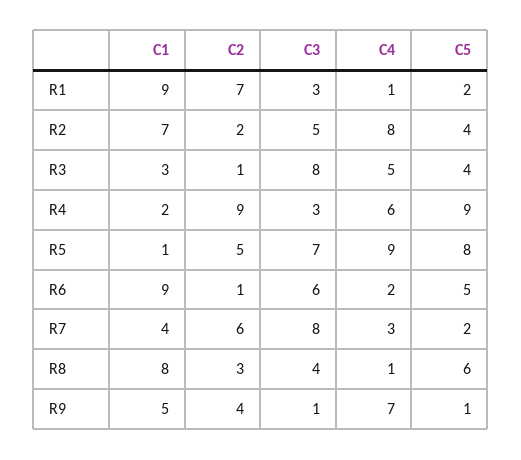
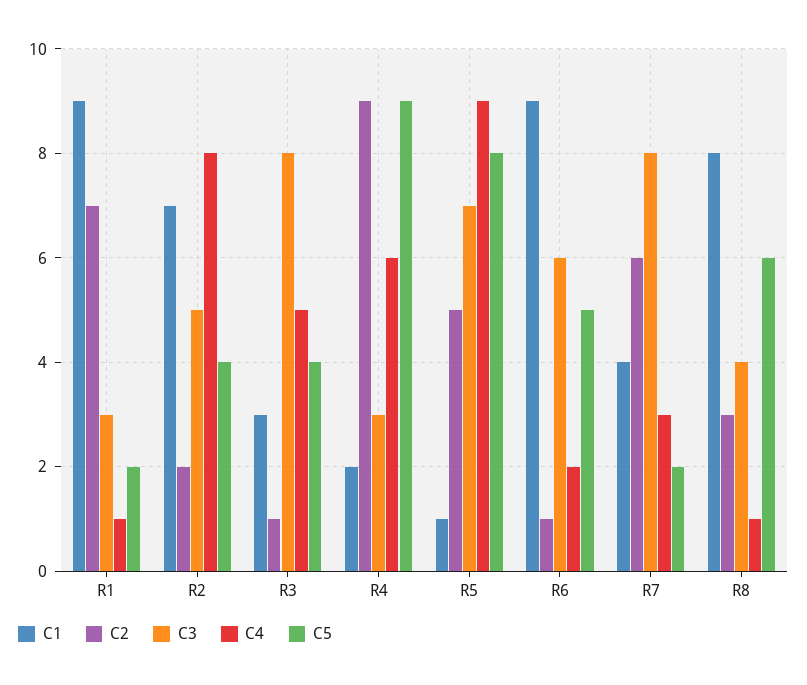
C1, R9: 5 -> none
C2, R9: 4 -> none
C3, R9: 1 -> none
C4, R9: 7 -> none
C5, R9: 1 -> none

